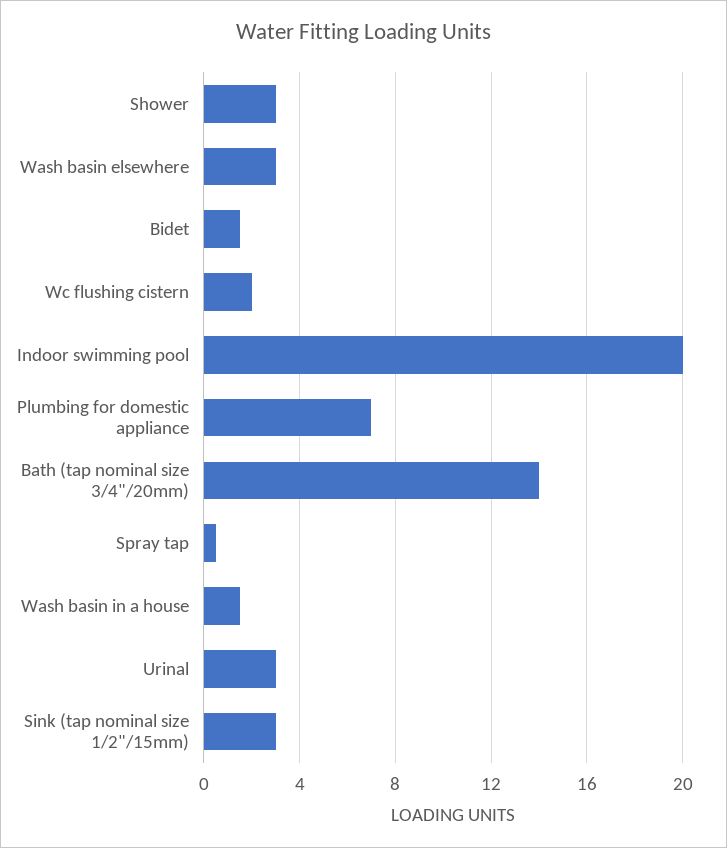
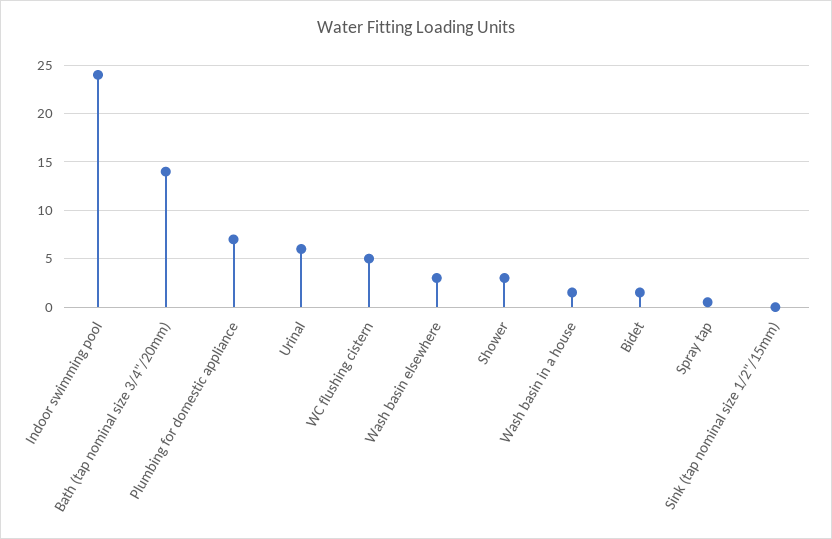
Wc flushing cistern: 2 -> 5
Indoor swimming pool: 20 -> 24
Urinal: 3 -> 6
Sink (tap nominal size 1/2"/15mm): 3 -> 0

